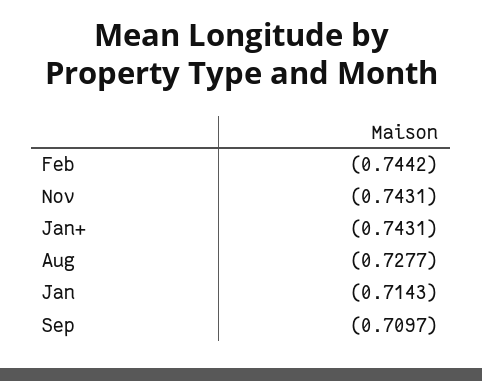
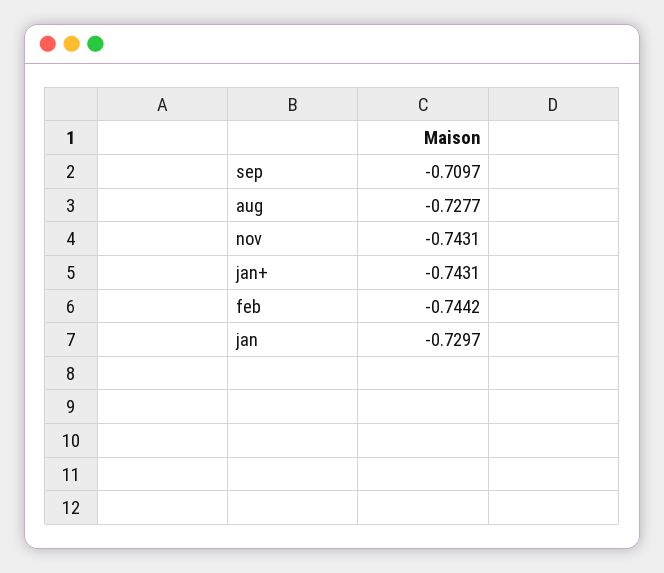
Jan: -0.7143 -> -0.7297

